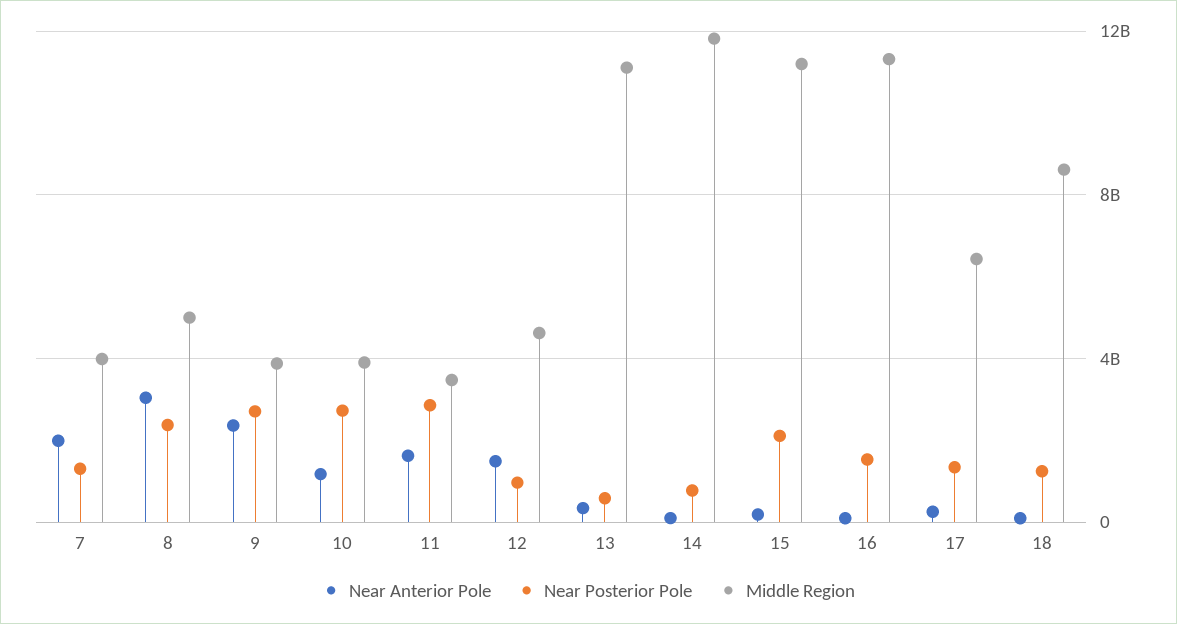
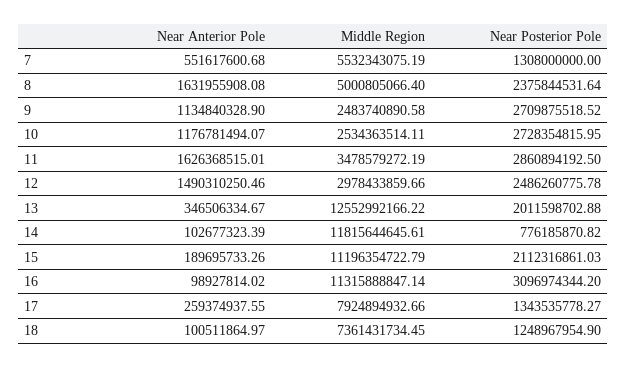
Near Anterior Pole, 7: 2000000000 -> 551617600.68
Middle Region, 7: 4000000000 -> 5532343075.19
Near Anterior Pole, 8: 3000000000 -> 1631955908.08
Near Anterior Pole, 9: 2500000000 -> 1134840328.9
Middle Region, 9: 4000000000 -> 2483740890.58
Middle Region, 10: 4000000000 -> 2534363514.11
Near Posterior Pole, 12: 1000000000 -> 2486260775.78
Middle Region, 12: 4500000000 -> 2978433859.66
Near Posterior Pole, 13: 500000000 -> 2011598702.88
Middle Region, 13: 11000000000 -> 12552992166.22
Near Posterior Pole, 16: 1500000000 -> 3096974344.2
Middle Region, 17: 6500000000 -> 7924894932.66
Middle Region, 18: 8500000000 -> 7361431734.45

